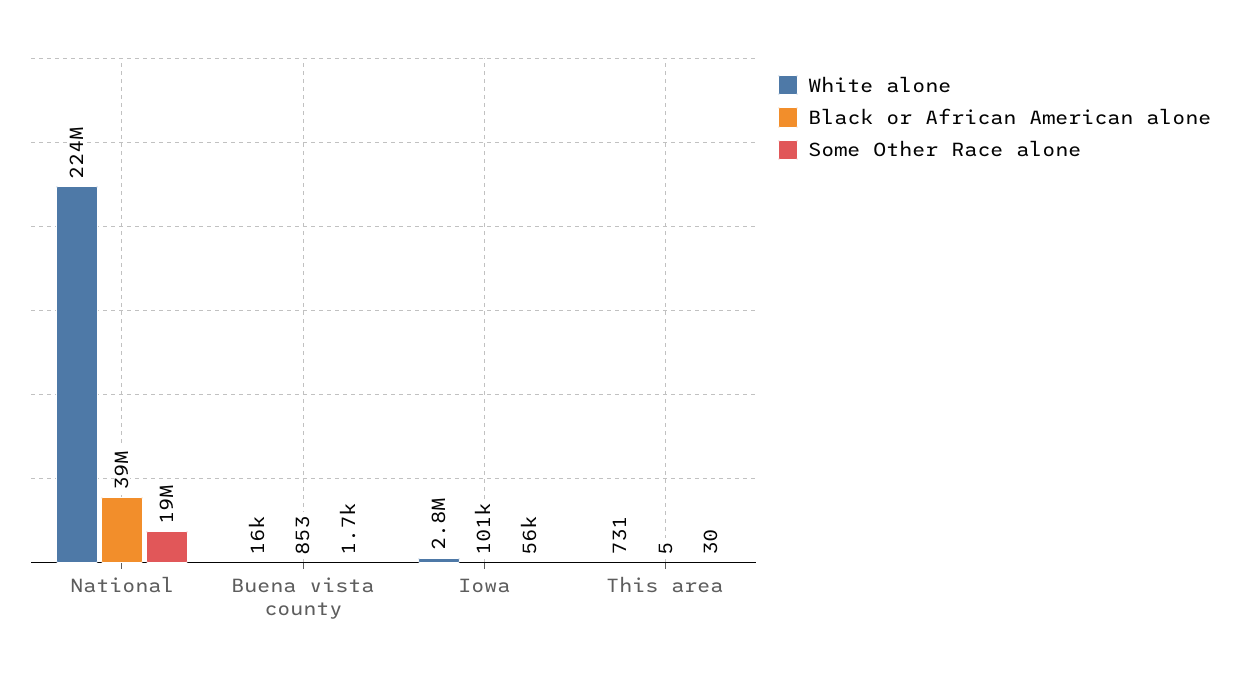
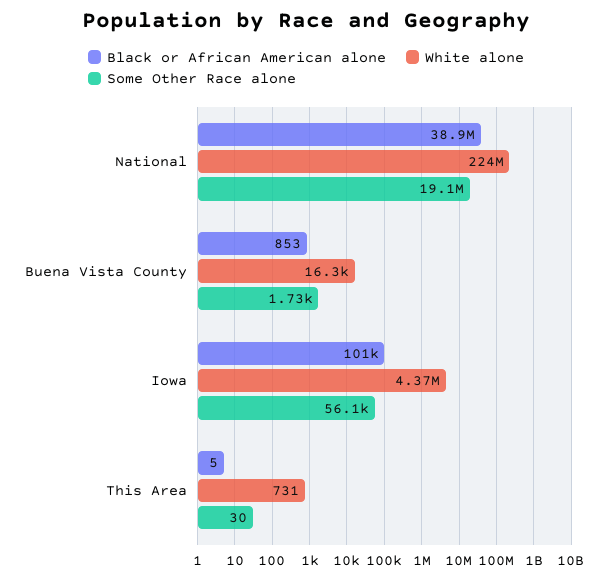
White alone, Iowa: 2800000 -> 4370000

